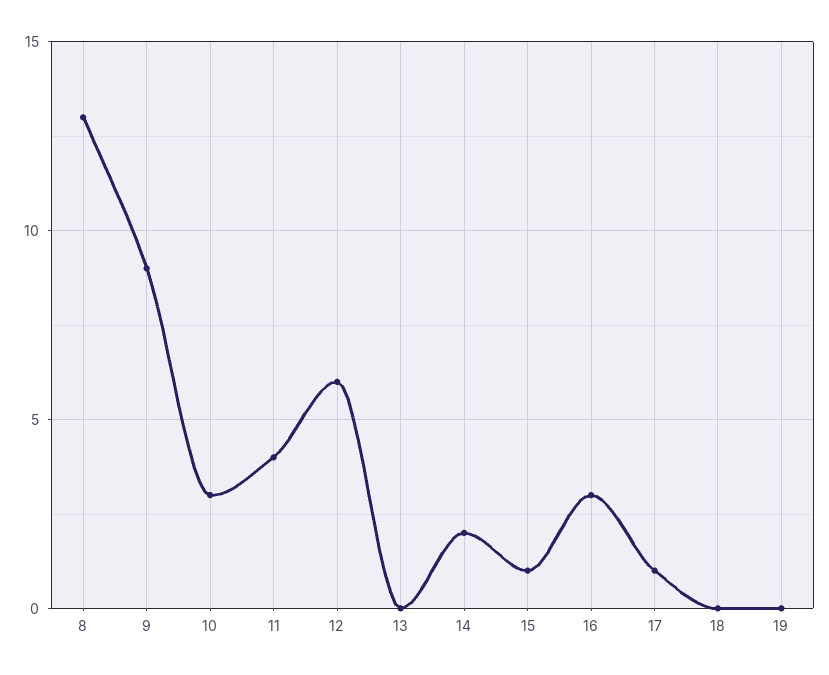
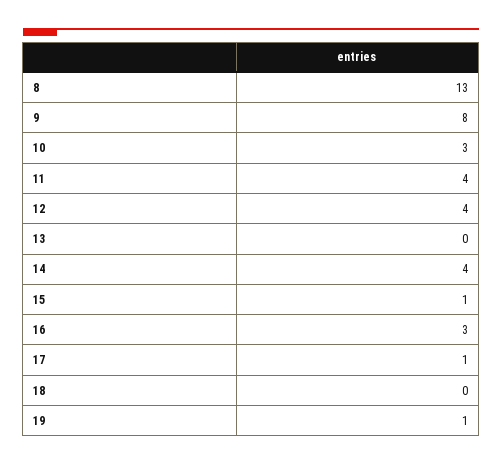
9: 9 -> 8
12: 6 -> 4
14: 2 -> 4
19: 0 -> 1

